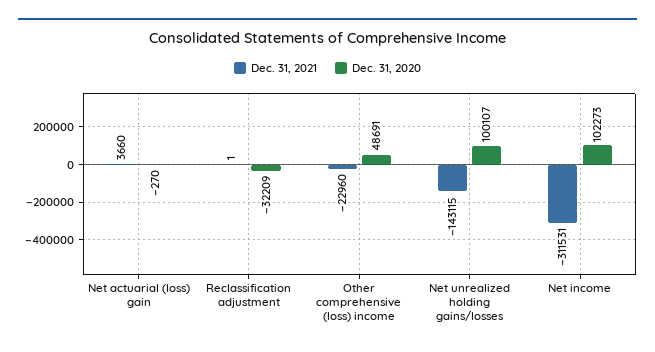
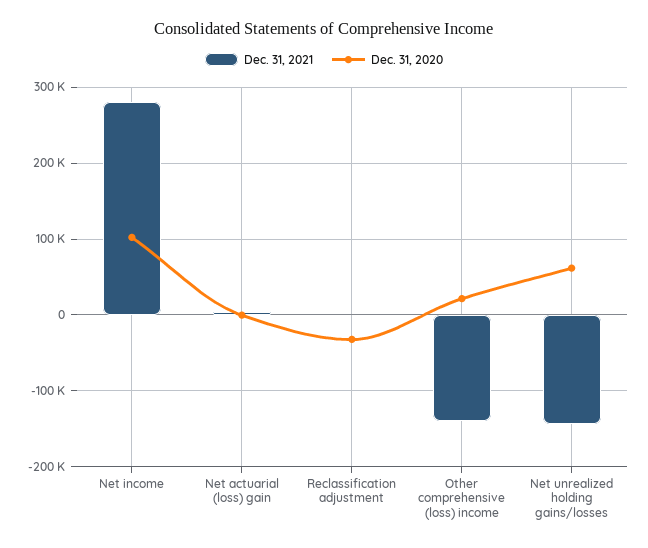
Dec. 31, 2021, Other comprehensive (loss) income: -22960 -> -140000
Dec. 31, 2020, Other comprehensive (loss) income: 48691 -> 20000
Dec. 31, 2020, Net unrealized holding gains/losses: 100107 -> 60000
Dec. 31, 2021, Net income: -311531 -> 280000

